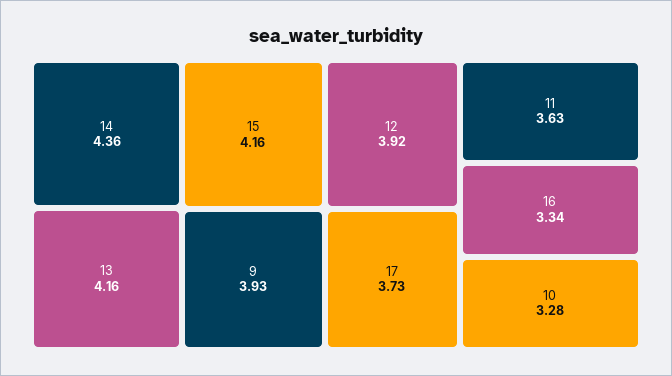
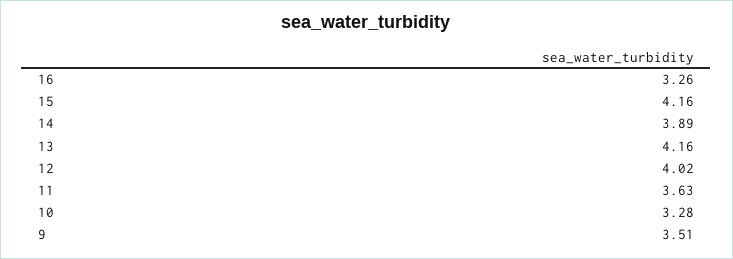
14: 4.36 -> 3.89
9: 3.93 -> 3.51
12: 3.92 -> 4.02
17: 3.73 -> none
16: 3.34 -> 3.26

